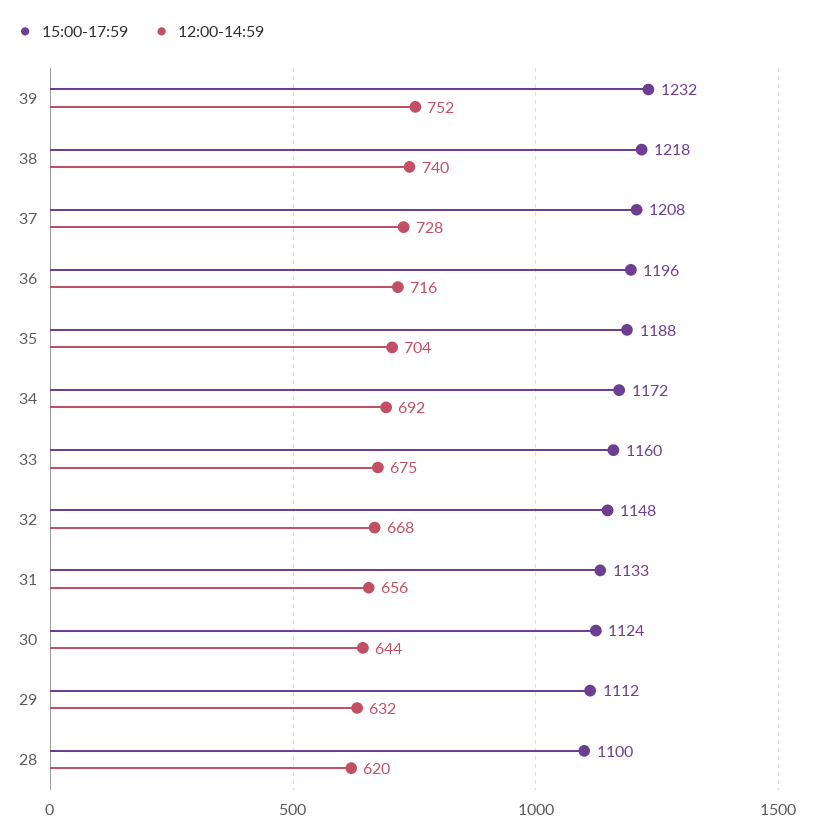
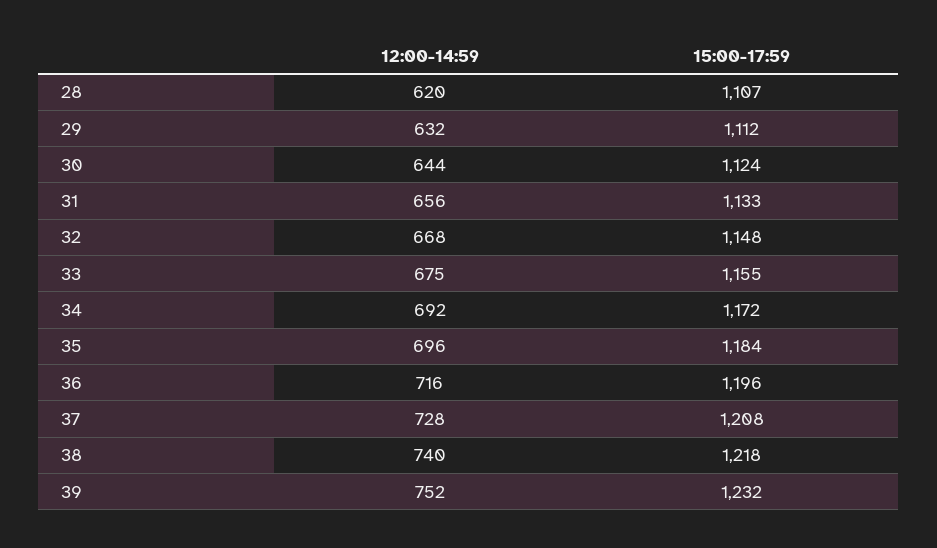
15:00-17:59, 35: 1188 -> 1184
12:00-14:59, 35: 704 -> 696
15:00-17:59, 33: 1160 -> 1155
15:00-17:59, 28: 1100 -> 1107

